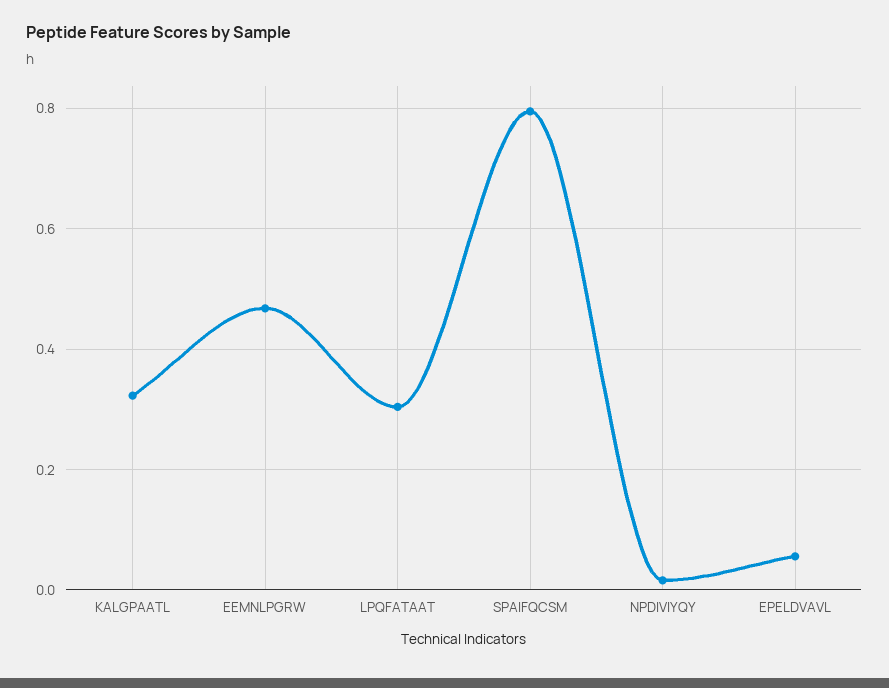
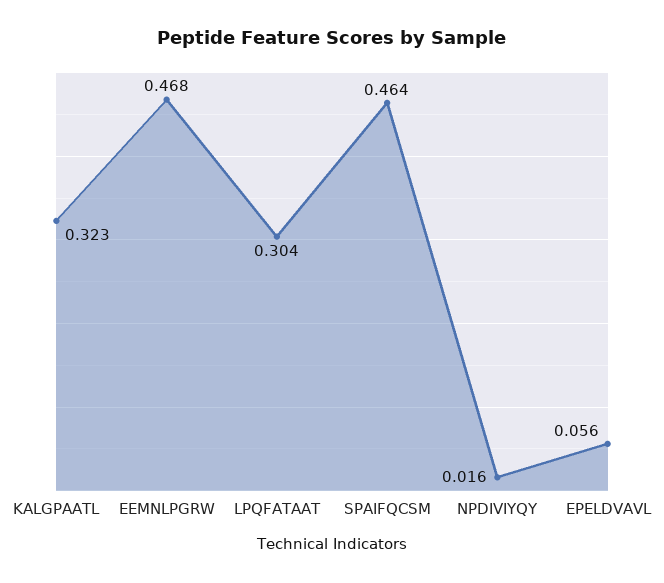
SPAIFQCSM: 0.8 -> 0.464

